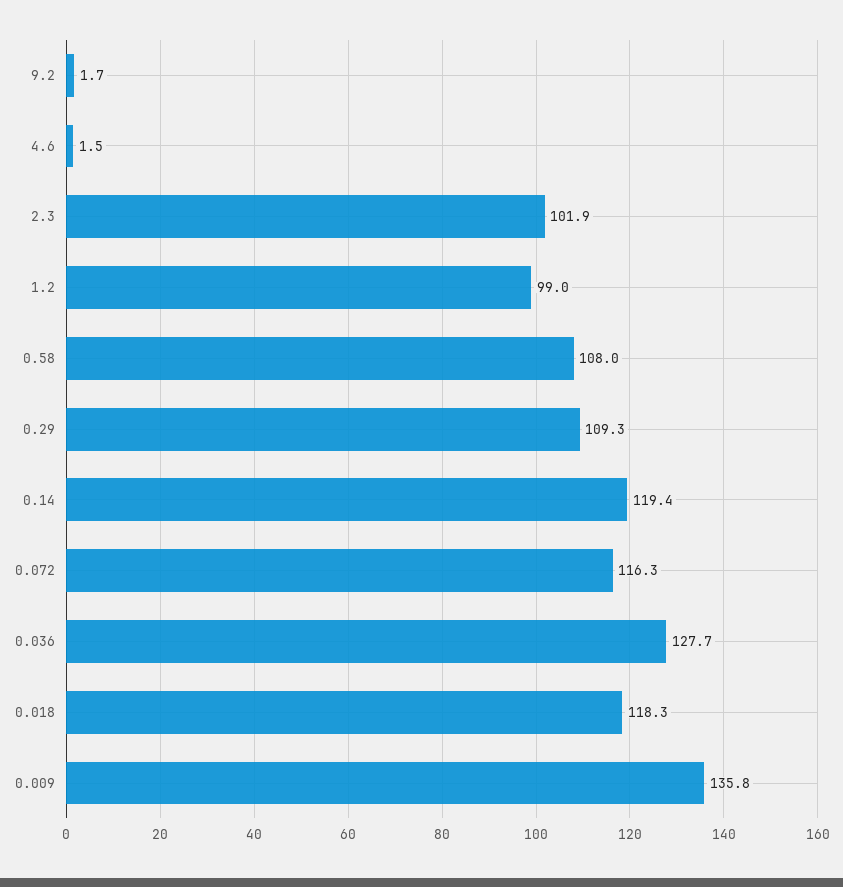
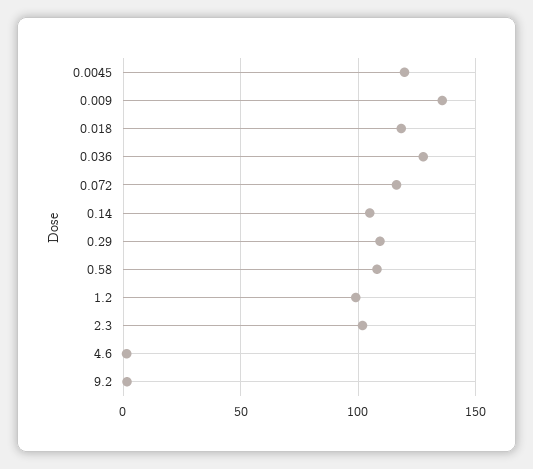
0.14: 119.4 -> 105
0.0045: none -> 120

